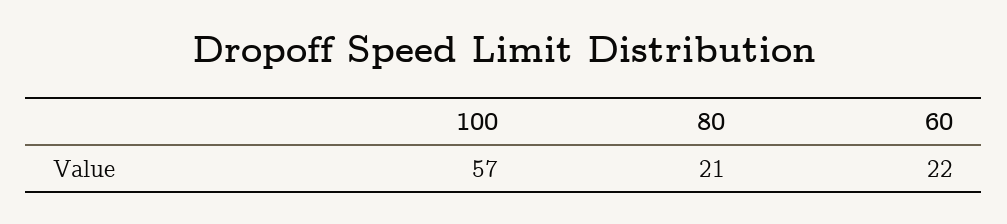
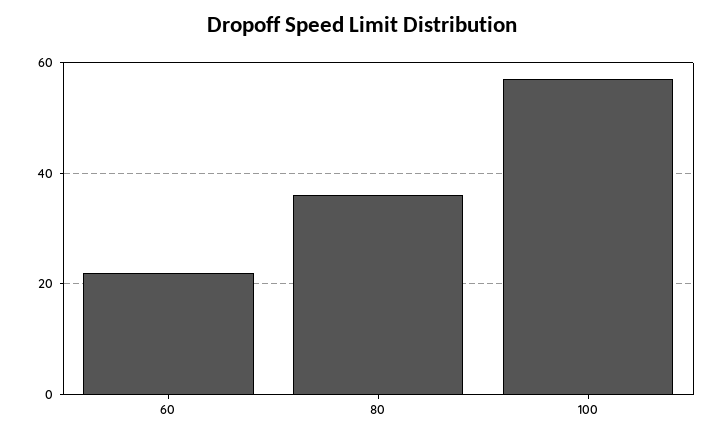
80: 21 -> 35

